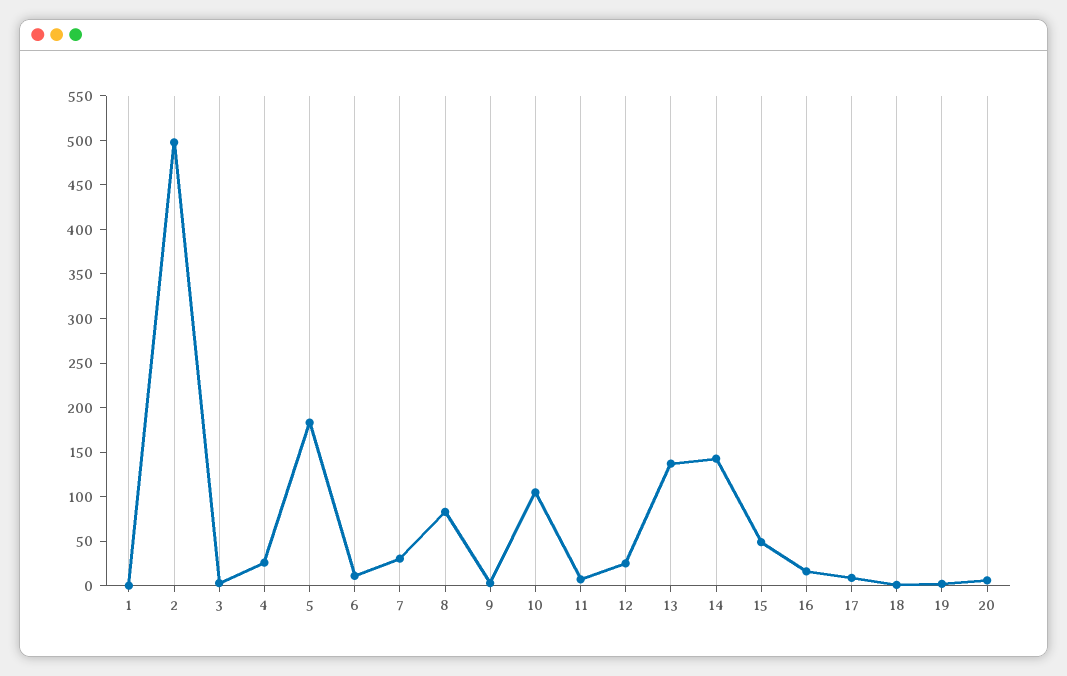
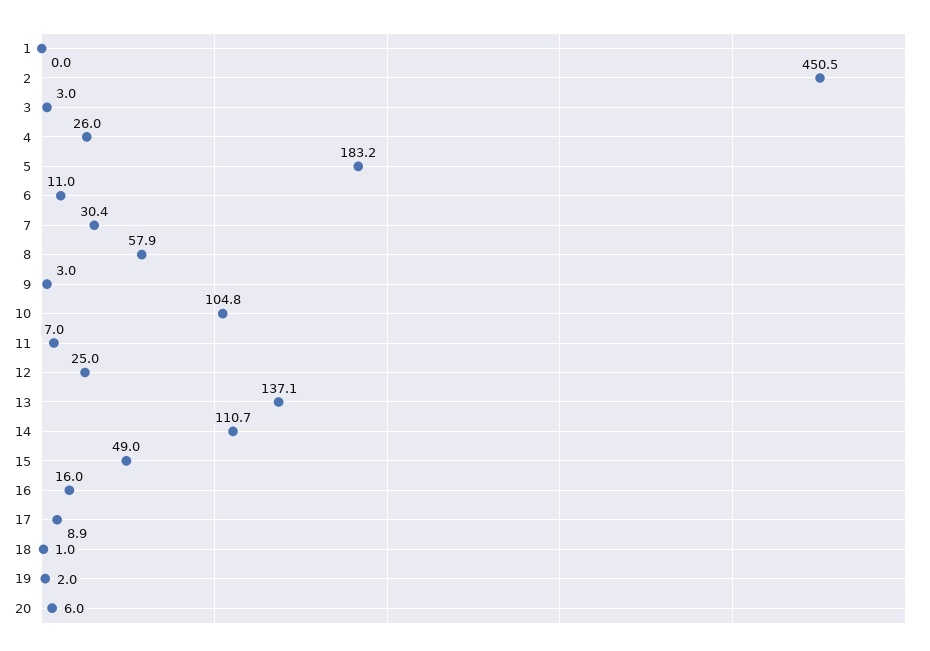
2: 500 -> 450.5
8: 80 -> 57.9
14: 140 -> 110.7

